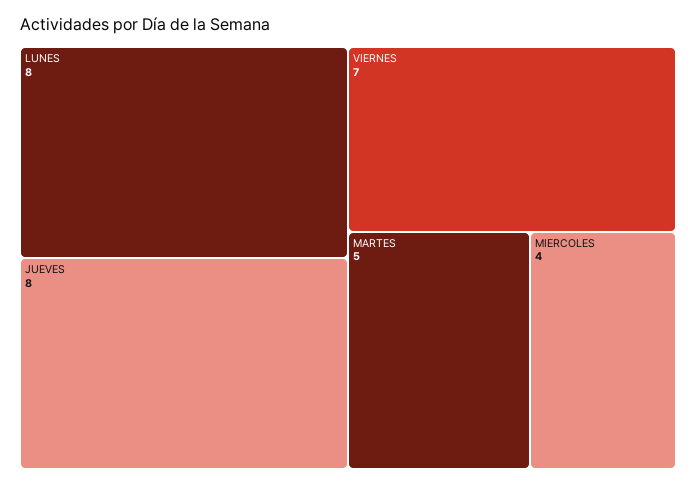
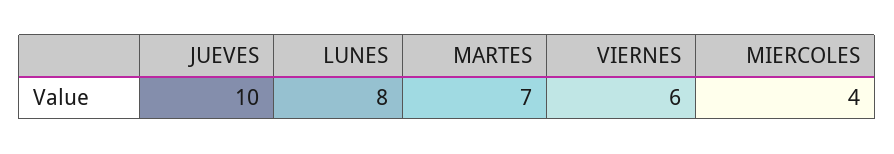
JUEVES: 8 -> 10
VIERNES: 7 -> 6
MARTES: 5 -> 7

